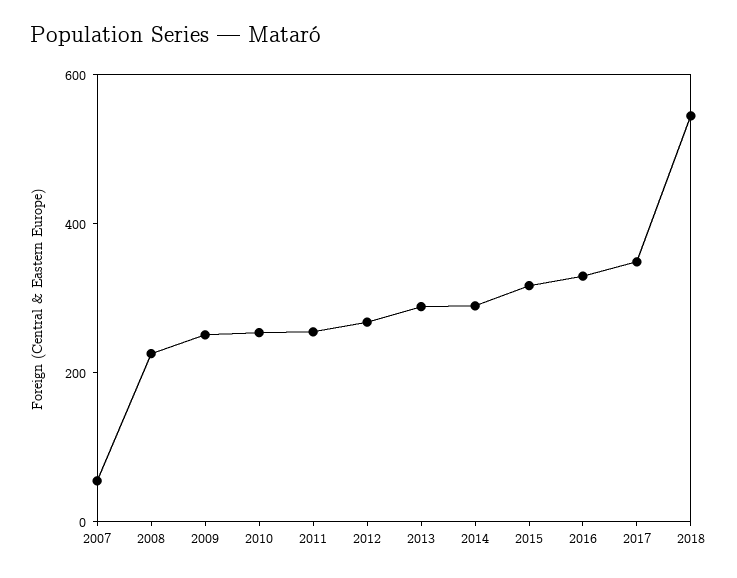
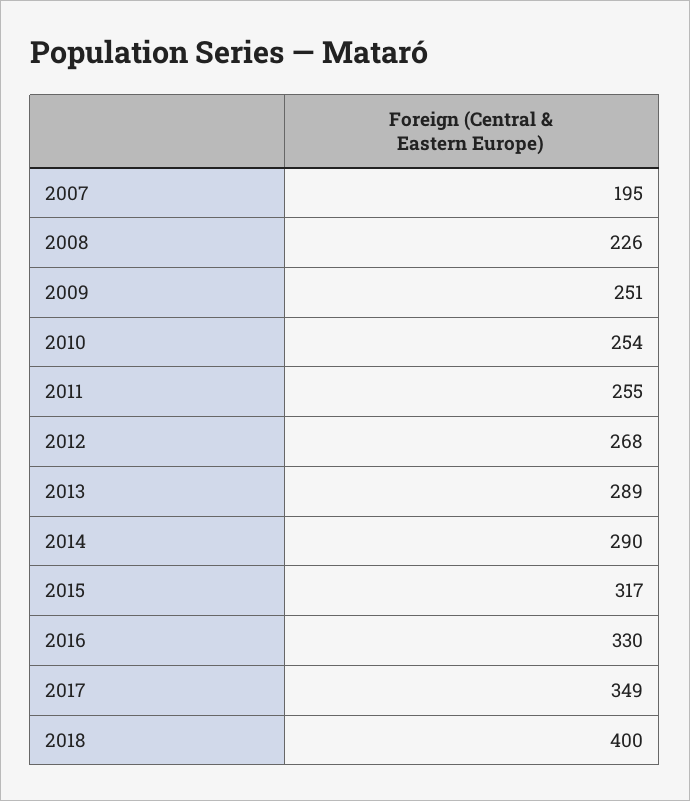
2007: 50 -> 195
2018: 550 -> 400

